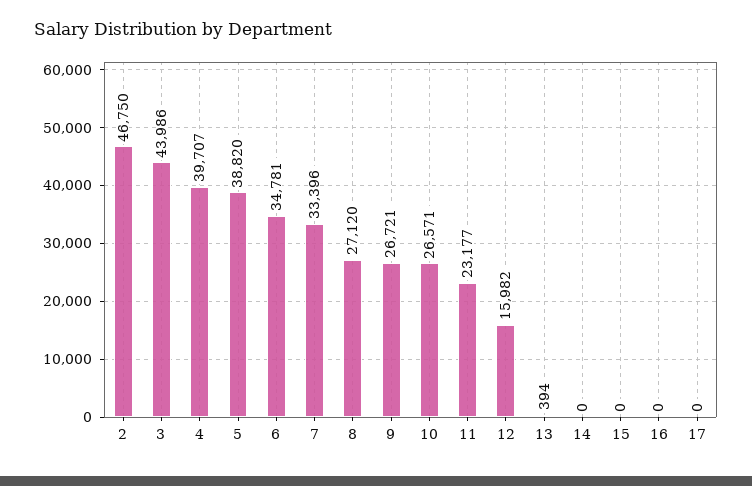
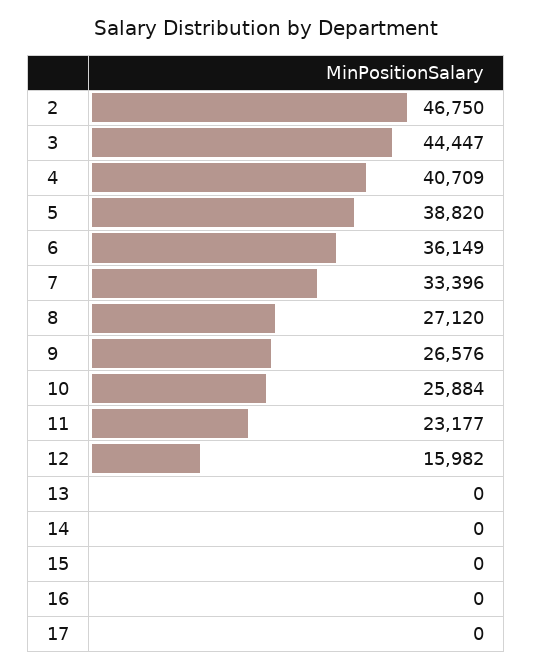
3: 43986 -> 44447
4: 39707 -> 40709
6: 34781 -> 36149
9: 26721 -> 26576
10: 26571 -> 25884
13: 394 -> 0

